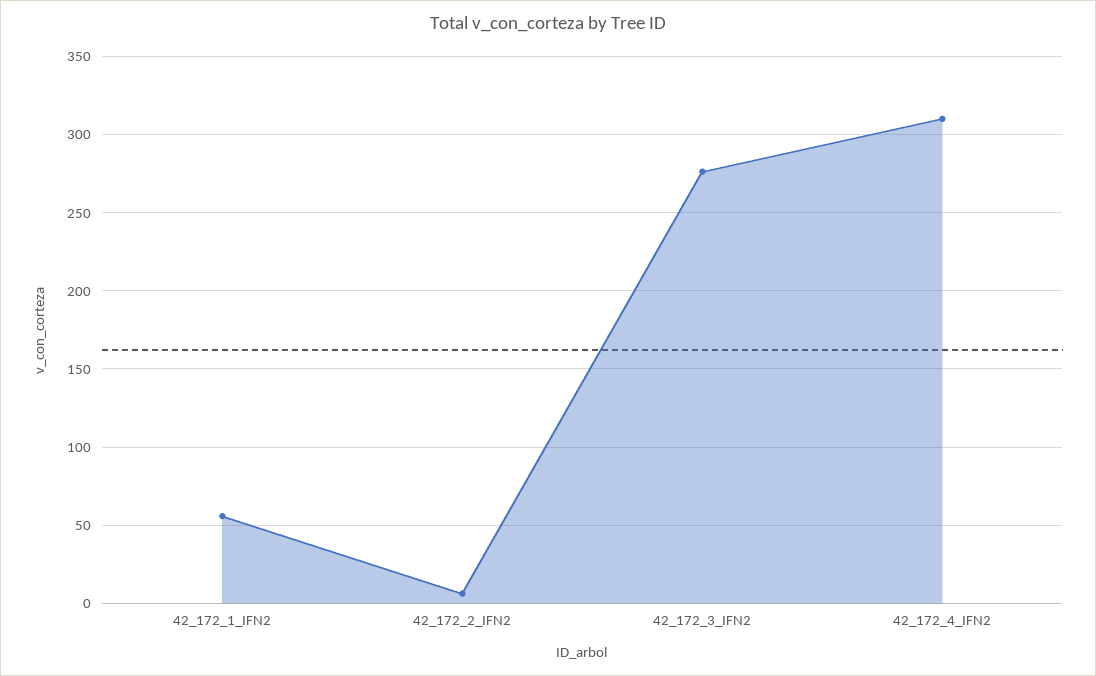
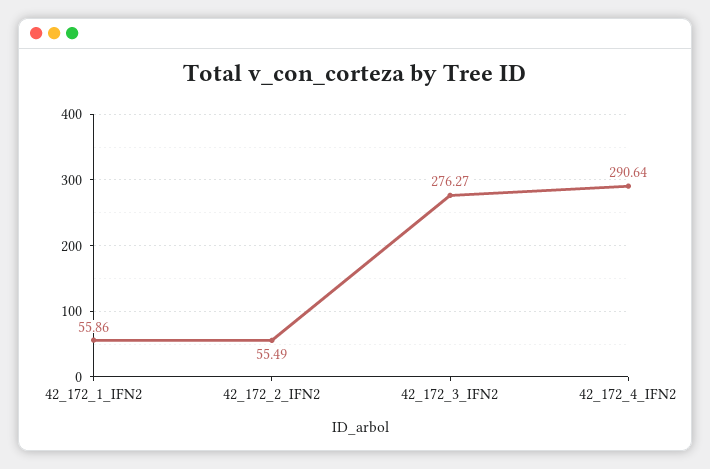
42_172_2_IFN2: 5 -> 55.49
42_172_4_IFN2: 310 -> 290.64

